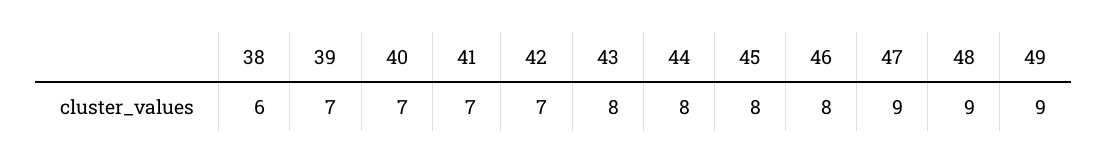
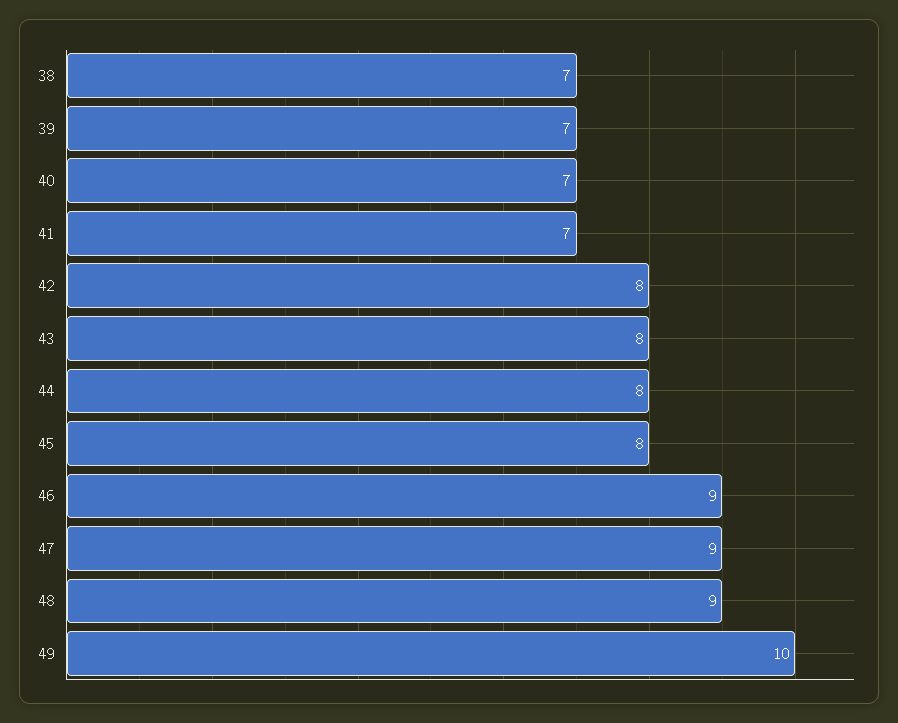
38: 6 -> 7
42: 7 -> 8
46: 8 -> 9
49: 9 -> 10

